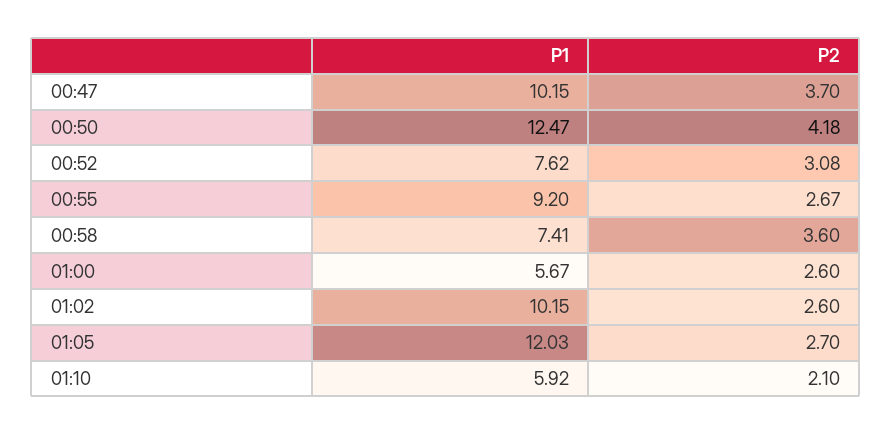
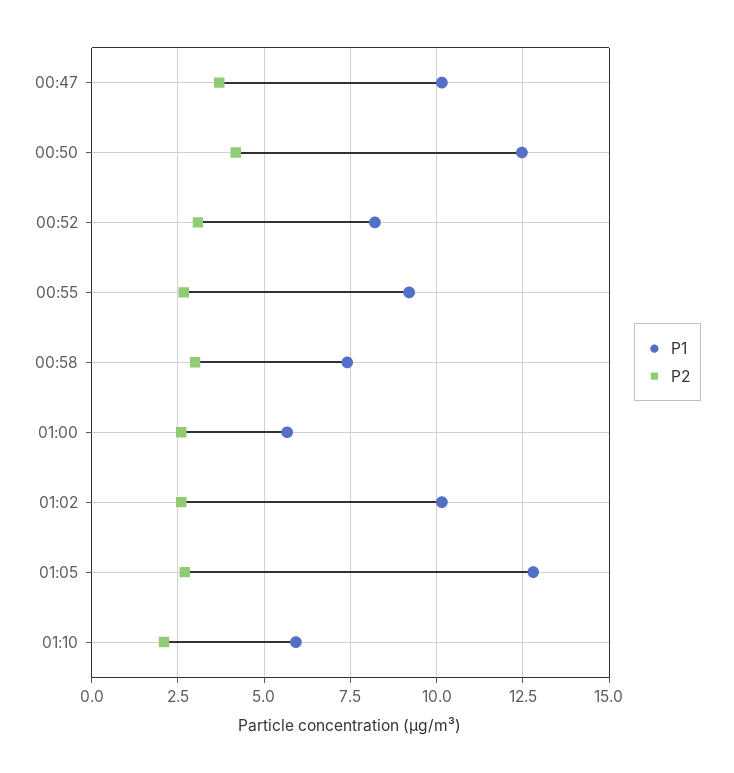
P1, 00:52: 7.62 -> 8.25
P2, 00:58: 3.6 -> 3
P1, 01:05: 12.03 -> 12.75

